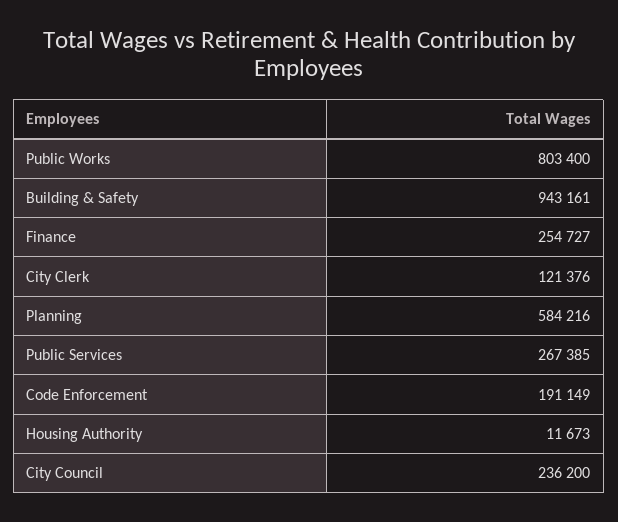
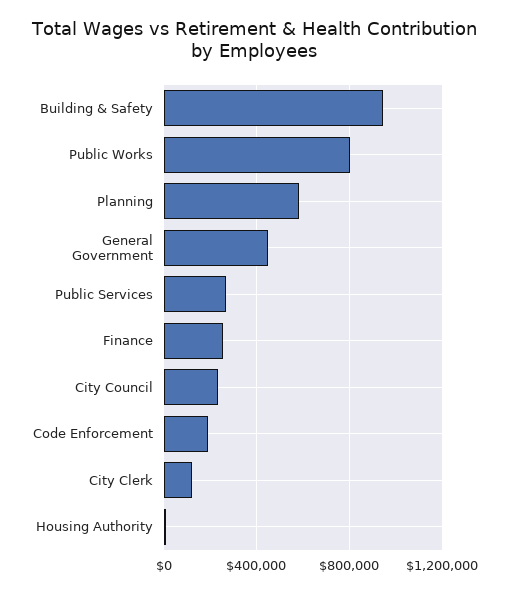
General Government: none -> 450000

